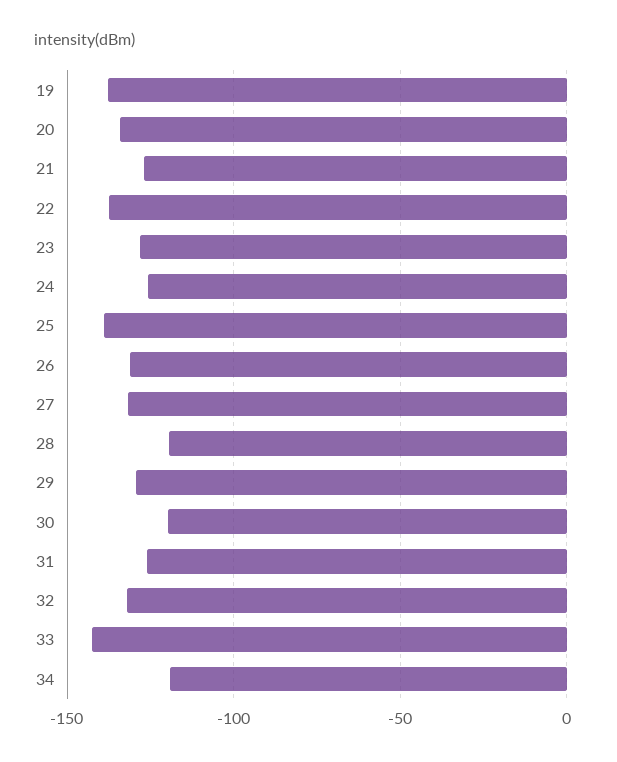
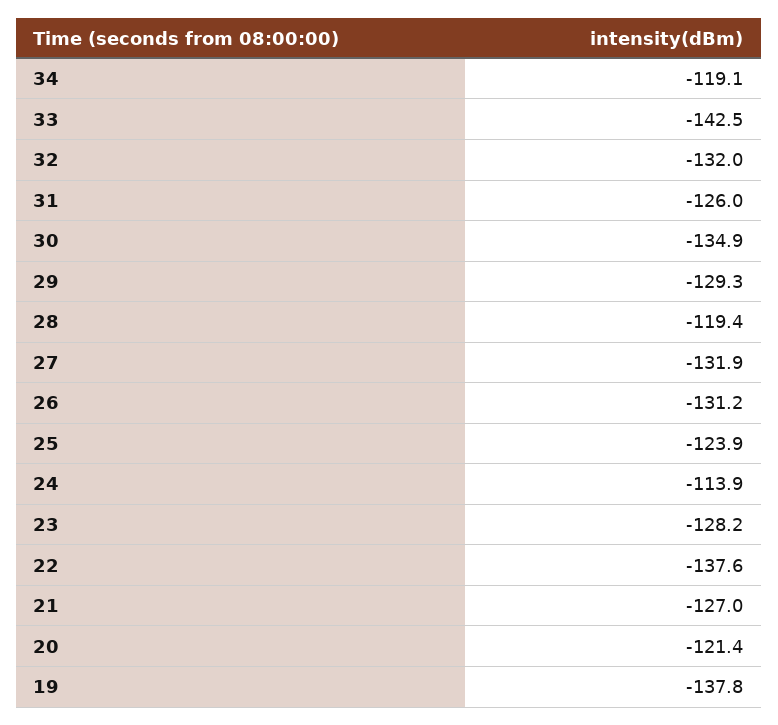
20: -135 -> -121.4
24: -125 -> -113.9
25: -140 -> -123.9
30: -120 -> -134.9

